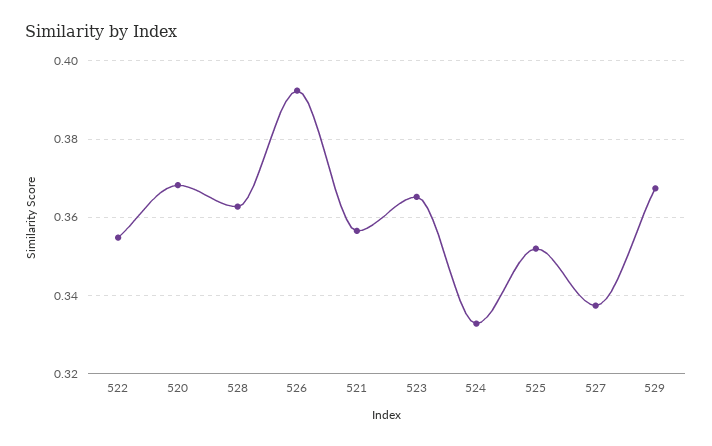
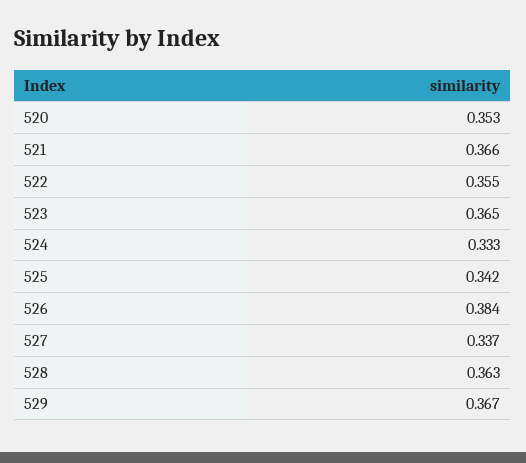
520: 0.368 -> 0.353
526: 0.392 -> 0.384
521: 0.356 -> 0.366
525: 0.352 -> 0.342

